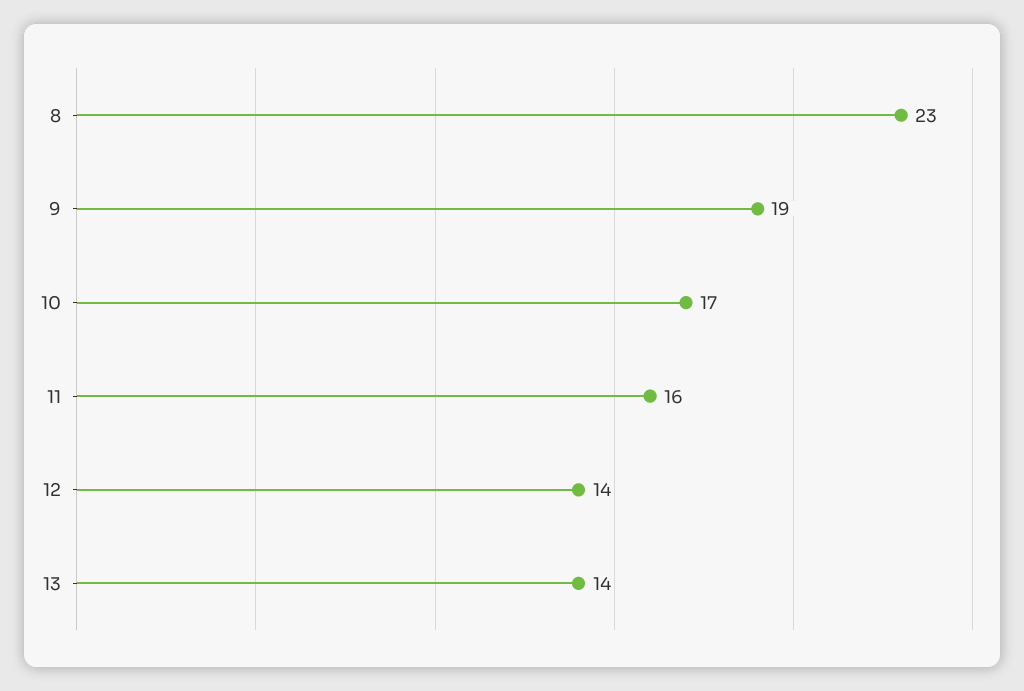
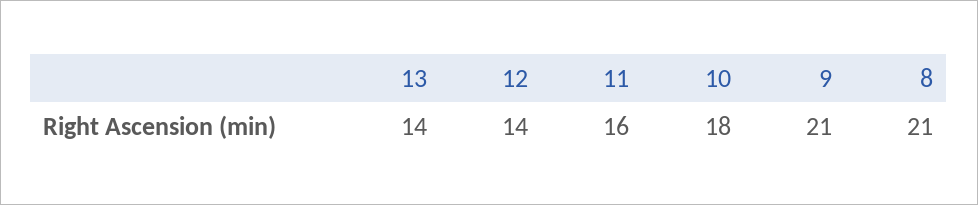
8: 23 -> 21
9: 19 -> 21
10: 17 -> 18

